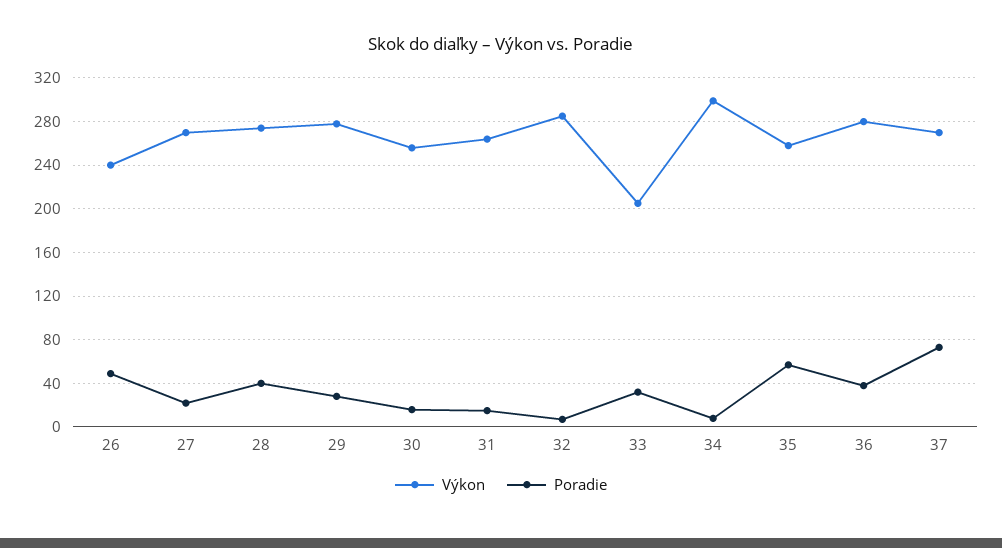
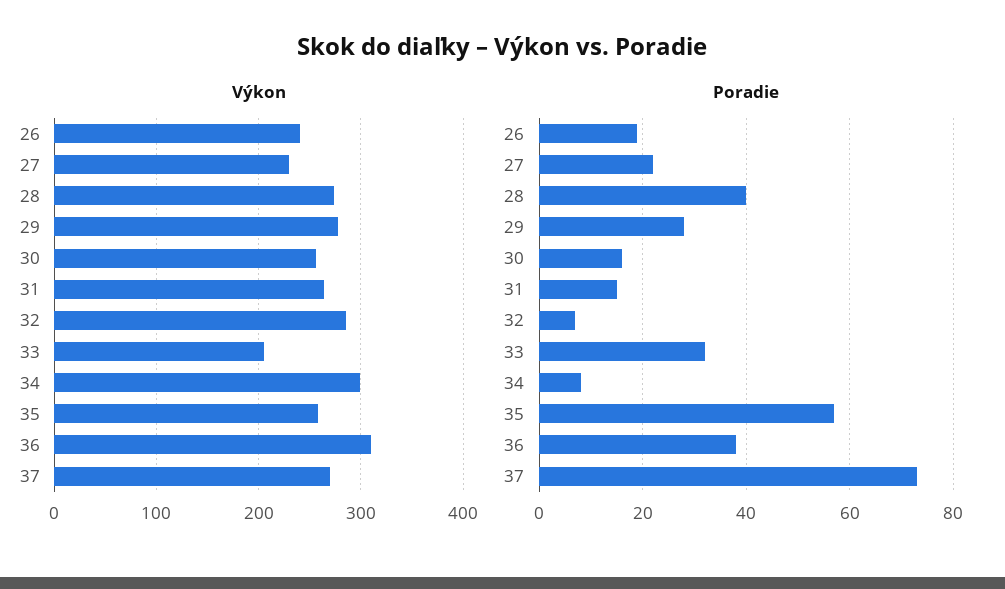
Poradie, 26: 50 -> 20
Výkon, 27: 270 -> 230
Výkon, 36: 280 -> 310

